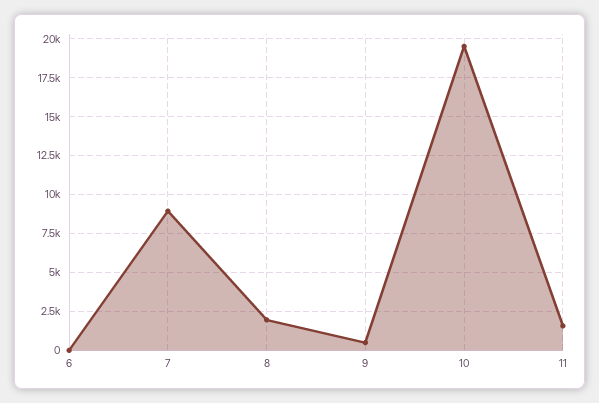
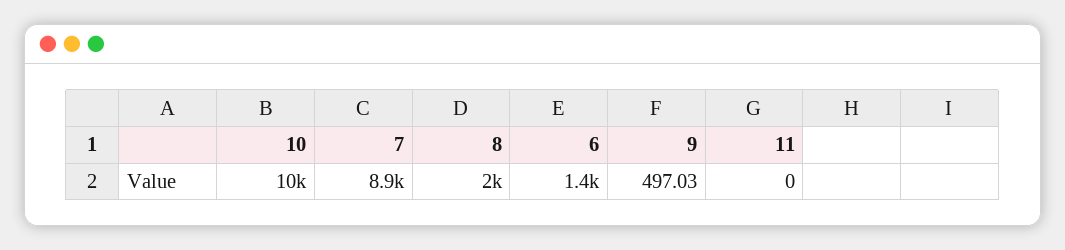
6: 0 -> 1400
10: 19500 -> 10000
11: 1500 -> 0

